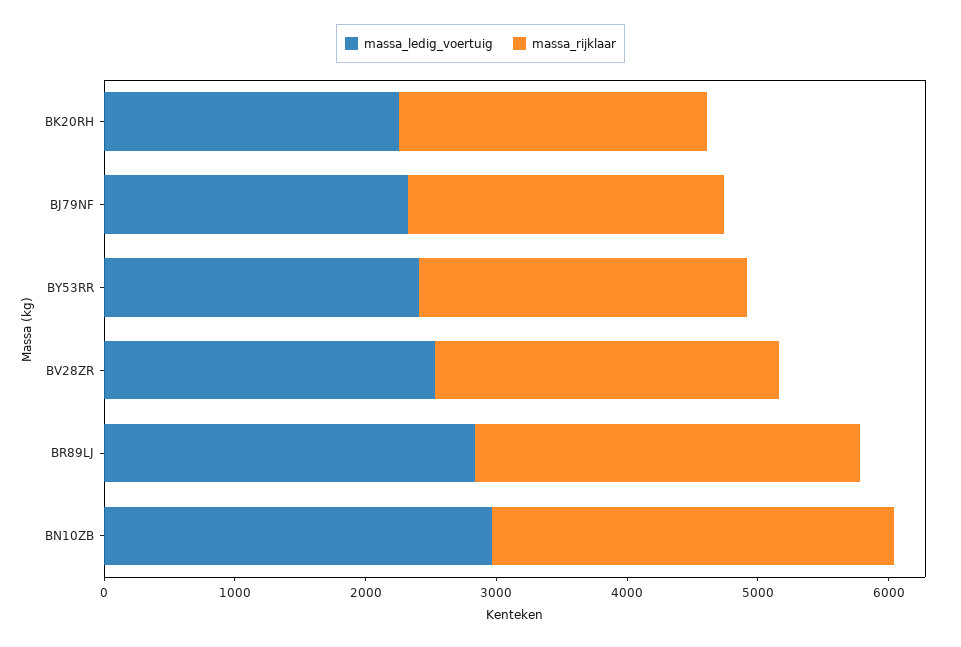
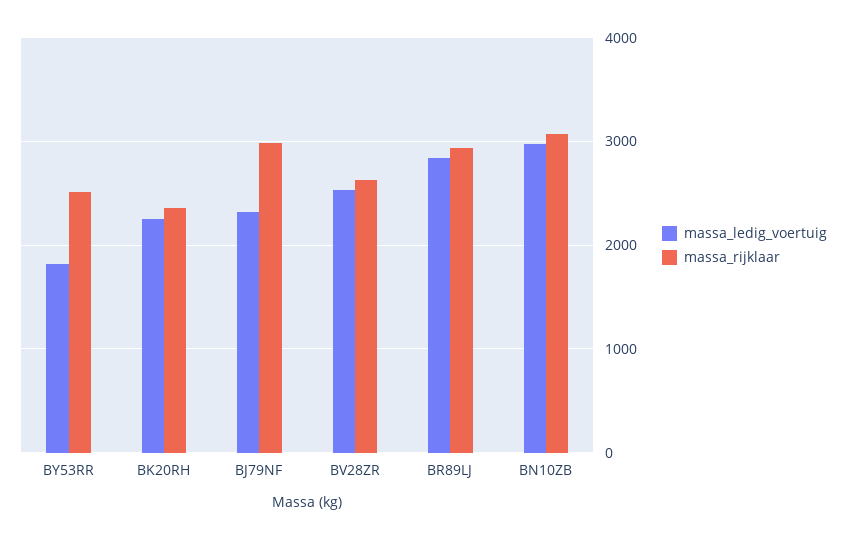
massa_rijklaar, BJ79NF: 2400 -> 3000
massa_ledig_voertuig, BY53RR: 2400 -> 1800

